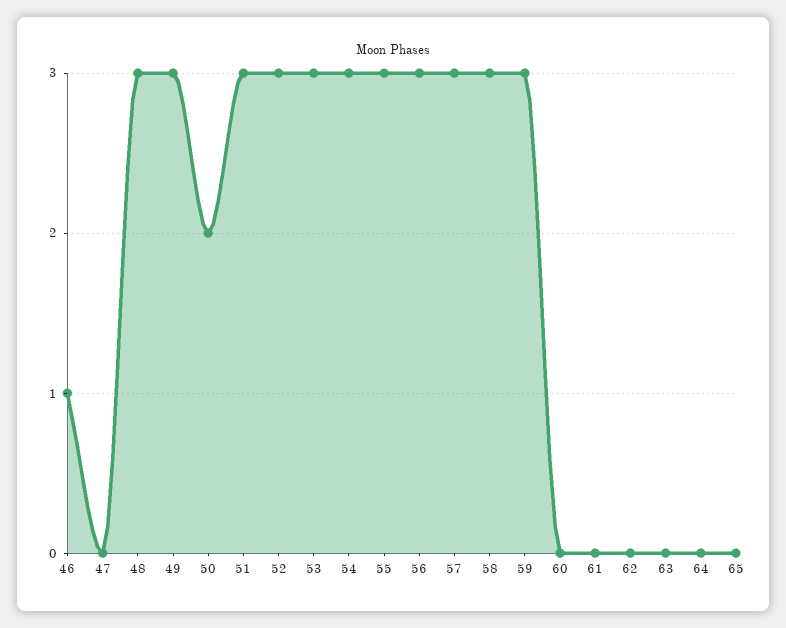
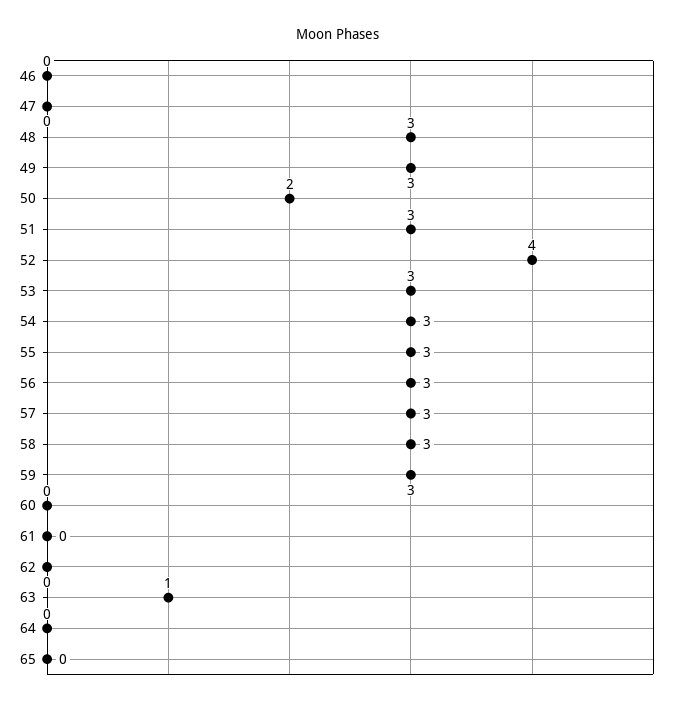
46: 1 -> 0
52: 3 -> 4
63: 0 -> 1

